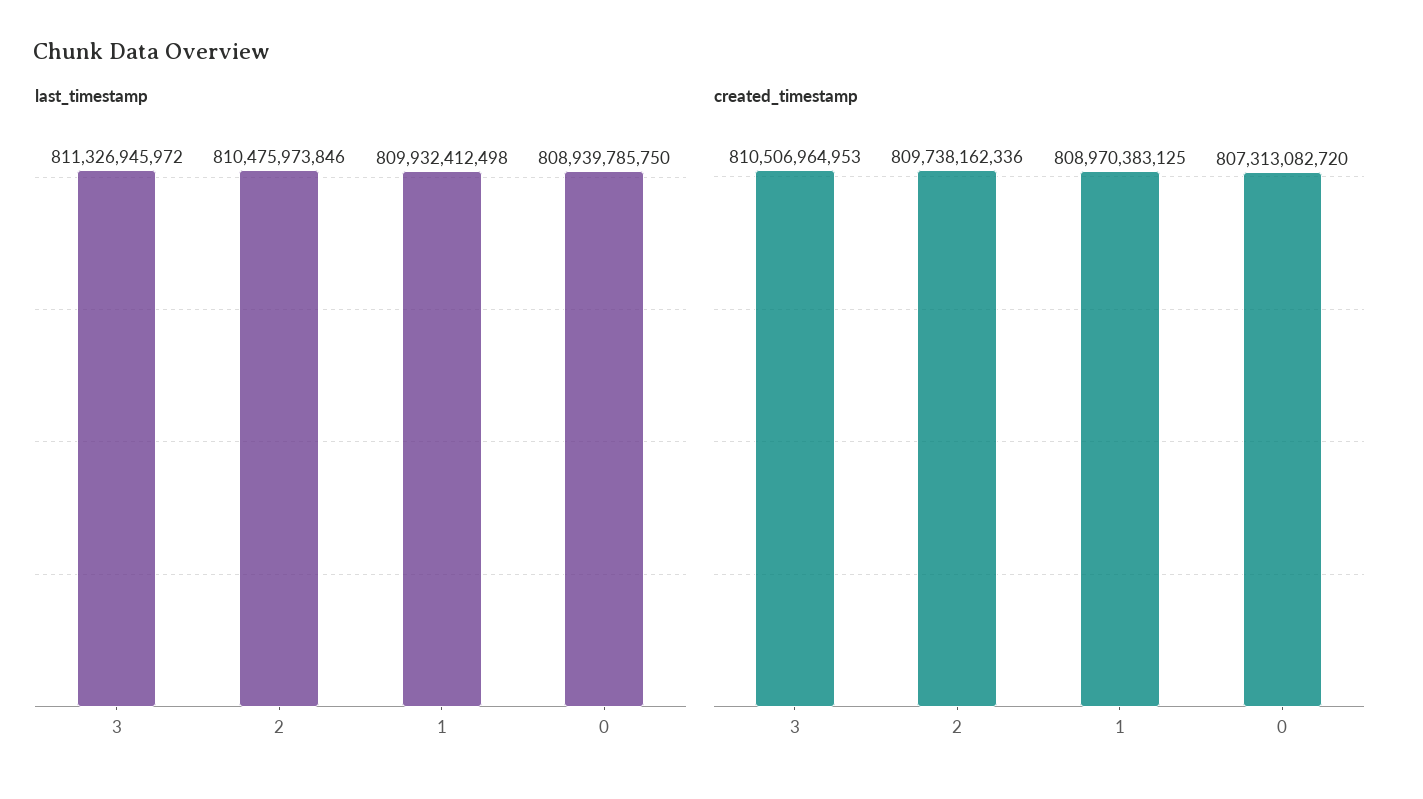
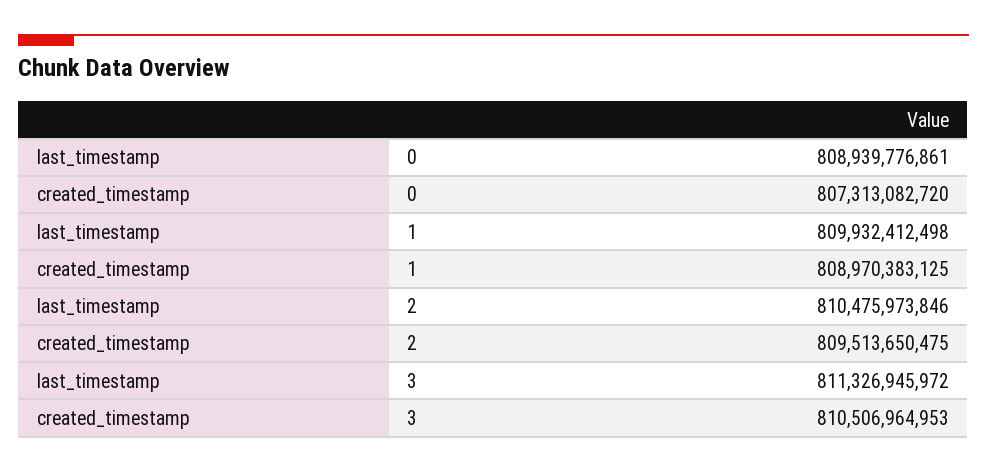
last_timestamp, 0: 808939785750 -> 808939776861
created_timestamp, 2: 809738162336 -> 809513650475

